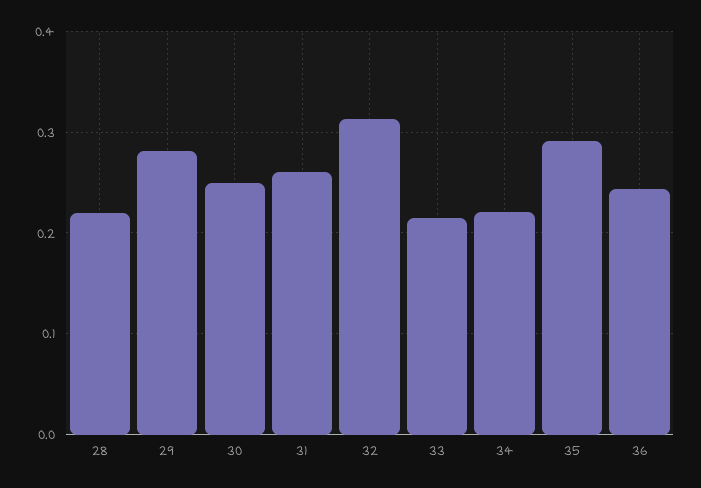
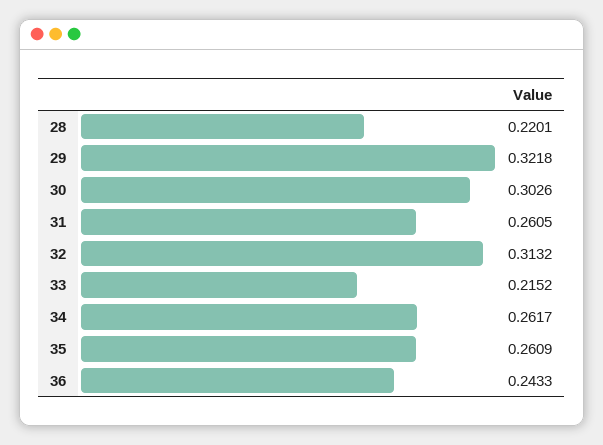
29: 0.28 -> 0.3218
30: 0.25 -> 0.3026
34: 0.22 -> 0.2617
35: 0.29 -> 0.2609

